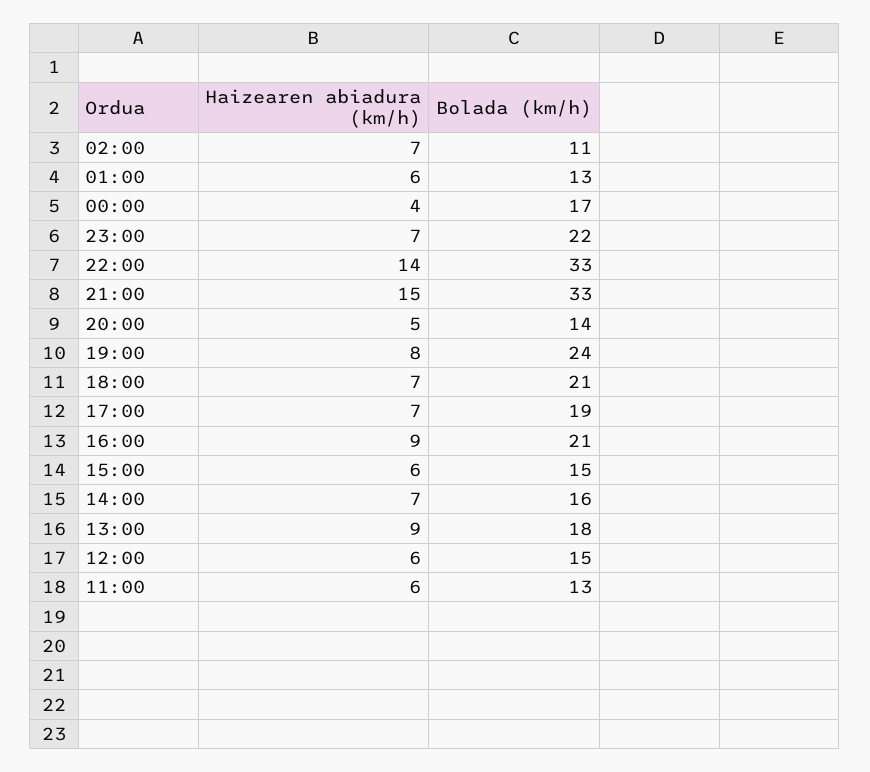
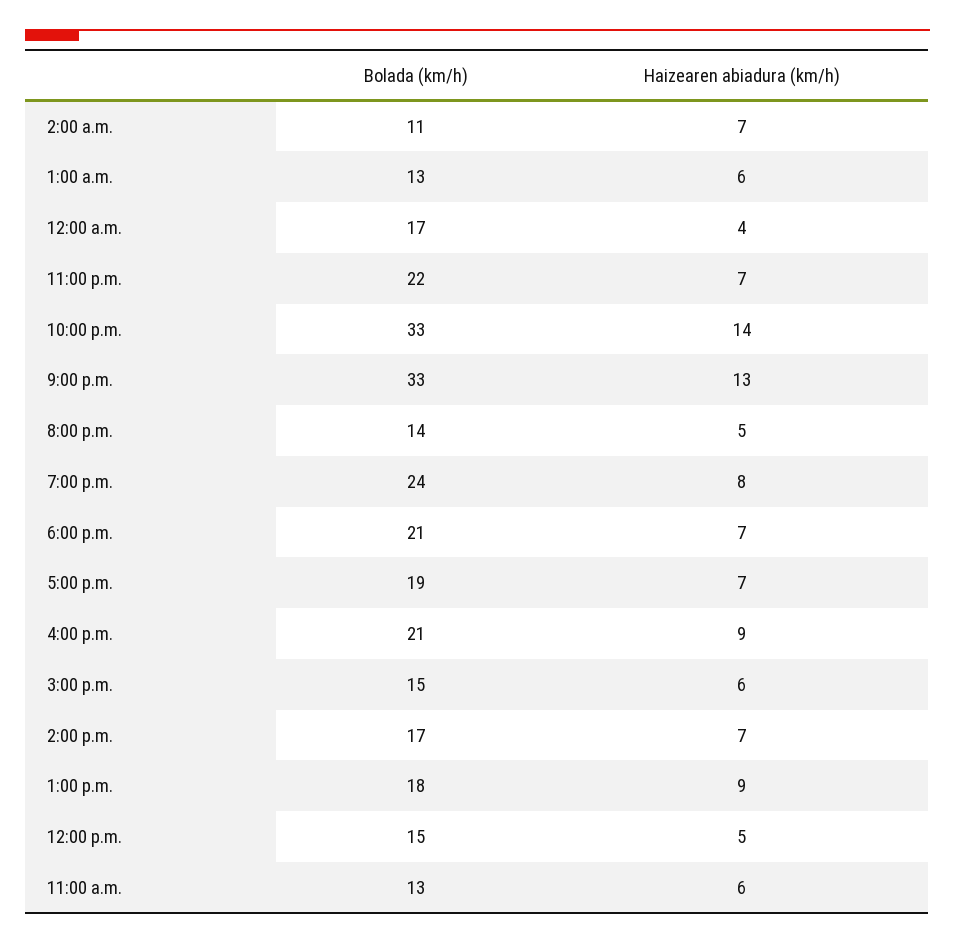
Haizearen abiadura (km/h), 21:00: 15 -> 13
Bolada (km/h), 14:00: 16 -> 17
Haizearen abiadura (km/h), 12:00: 6 -> 5

